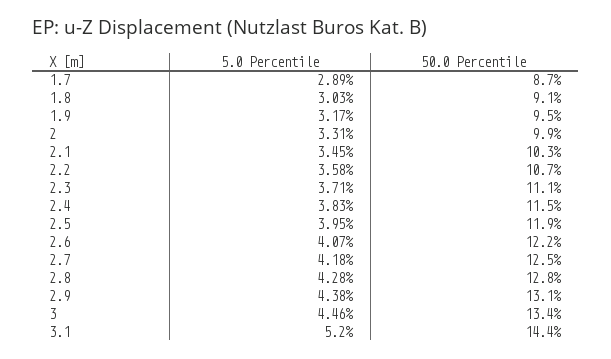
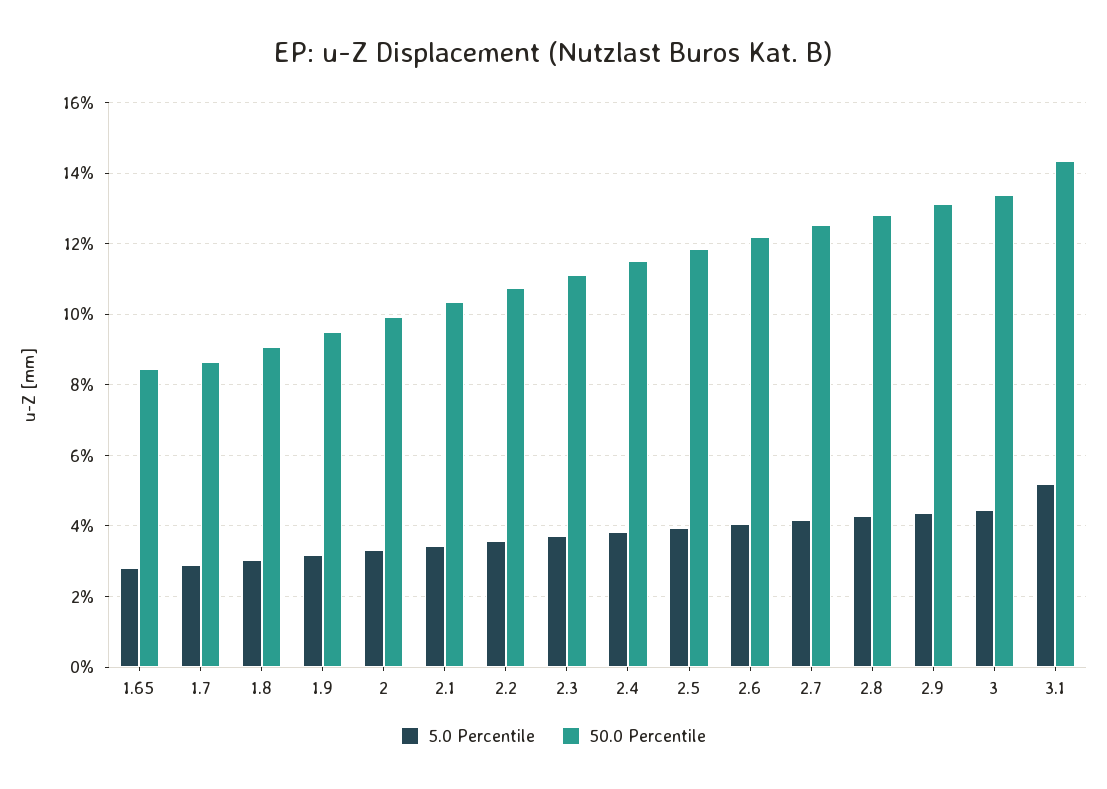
5.0 Percentile, 1.65: none -> 2.8
50.0 Percentile, 1.65: none -> 8.4

